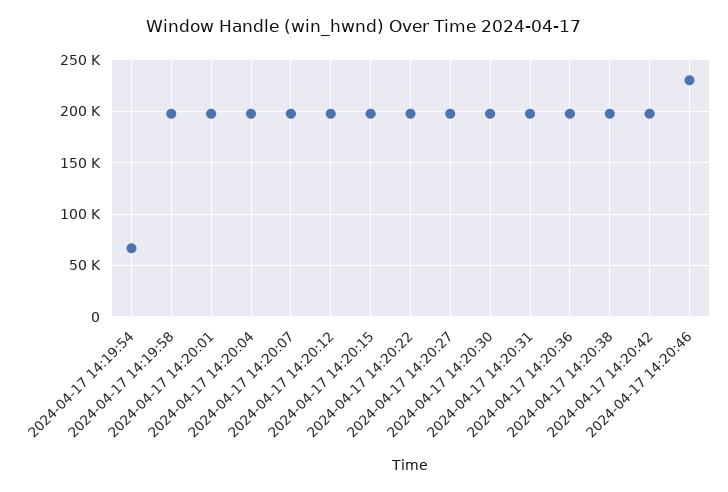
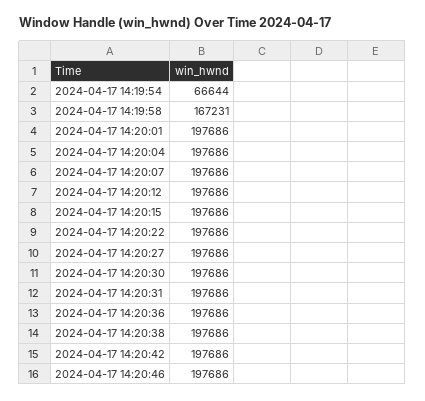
2024-04-17 14:19:58: 200000 -> 167231
2024-04-17 14:20:46: 230000 -> 197686

